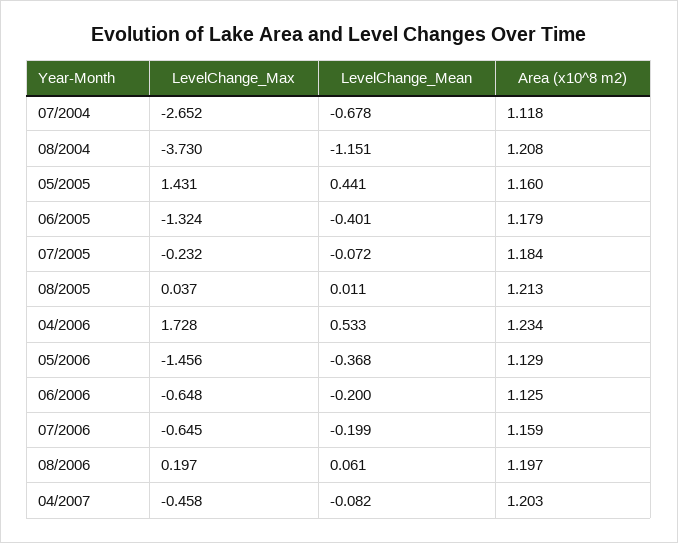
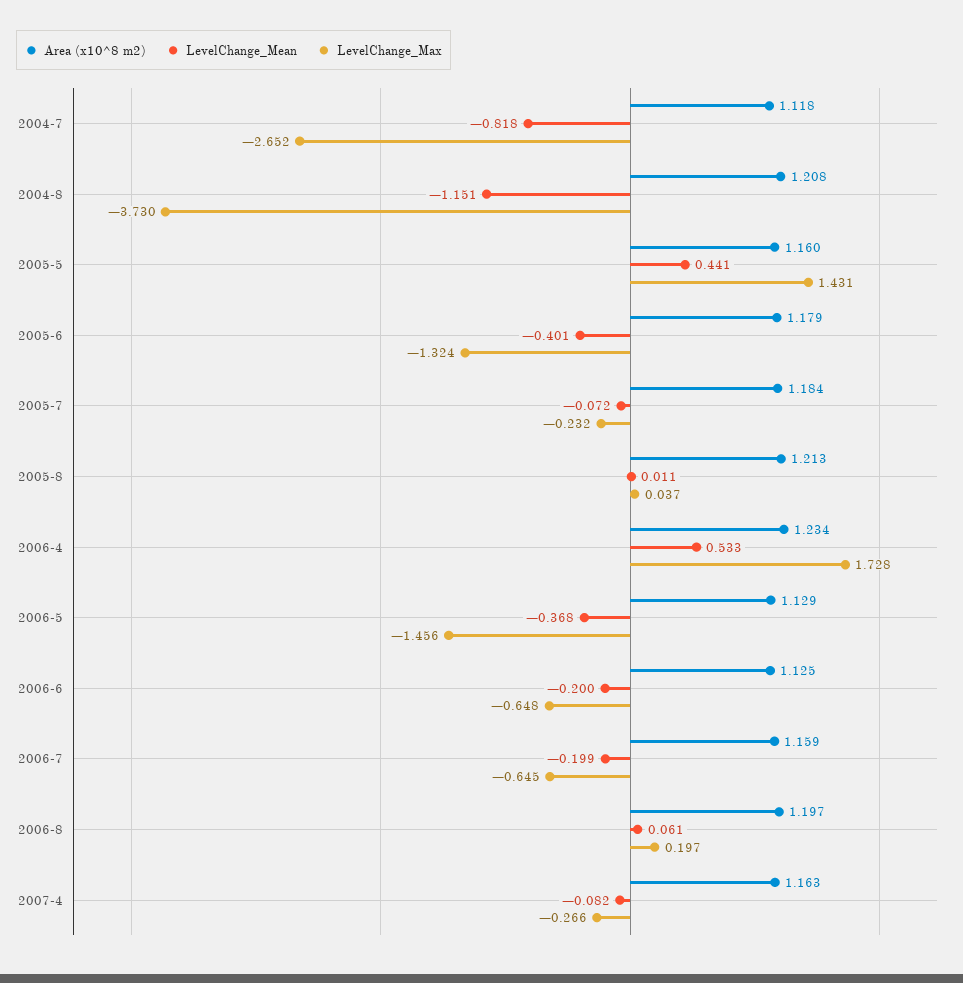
LevelChange_Mean, 07/2004: -0.678 -> -0.818
LevelChange_Max, 04/2007: -0.458 -> -0.266
Area (x10^8 m2), 04/2007: 1.203 -> 1.163

